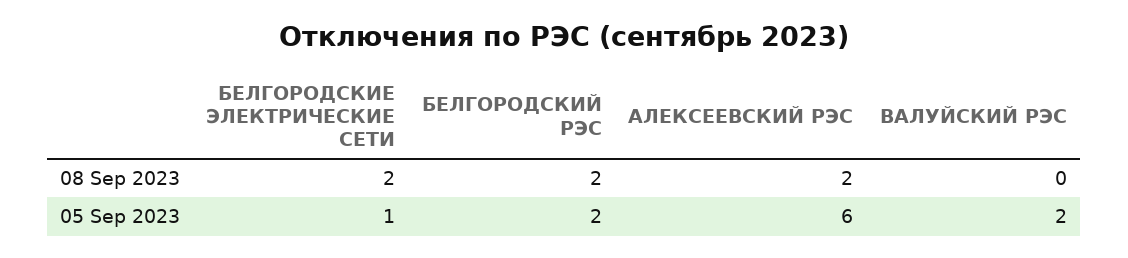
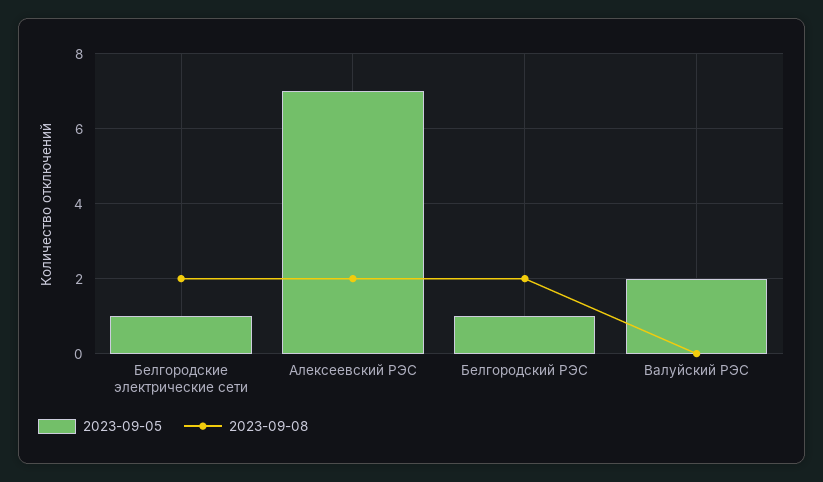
05 Sep 2023, БЕЛГОРОДСКИЙ РЭС: 2 -> 1
05 Sep 2023, АЛЕКСЕЕВСКИЙ РЭС: 6 -> 7

